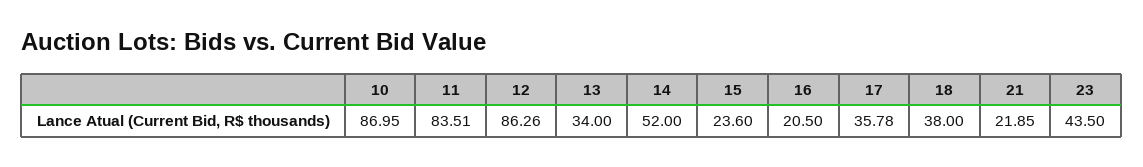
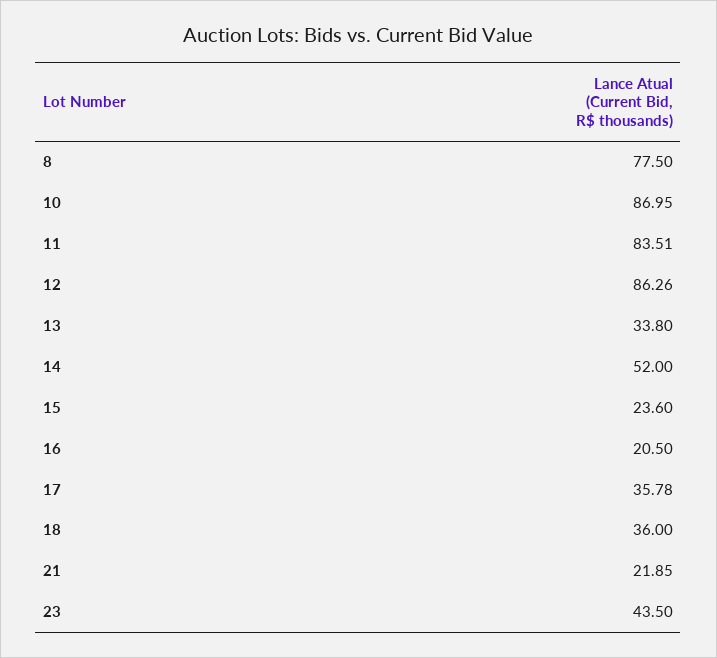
13: 34 -> 33.8
18: 38 -> 36
8: none -> 77.5

